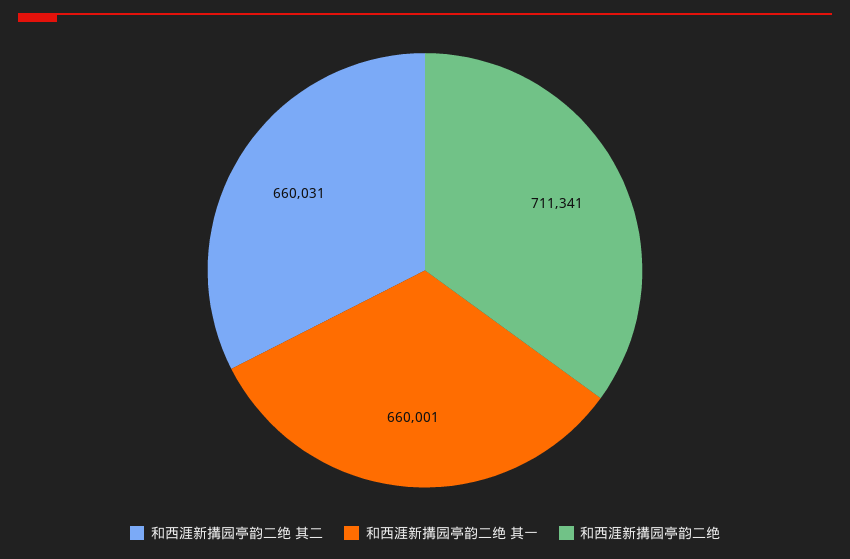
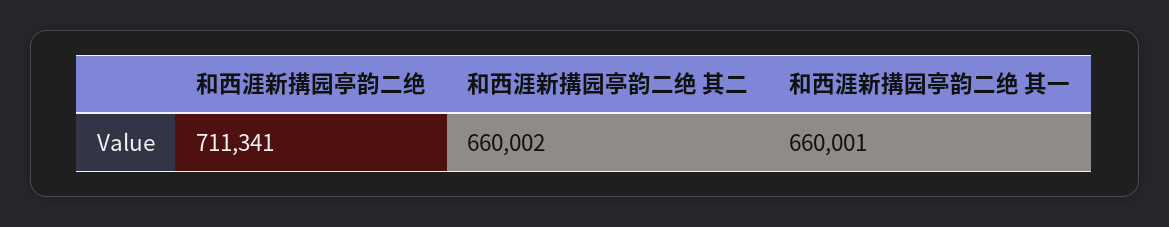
和西涯新搆园亭韵二绝 其二: 660031 -> 660002

